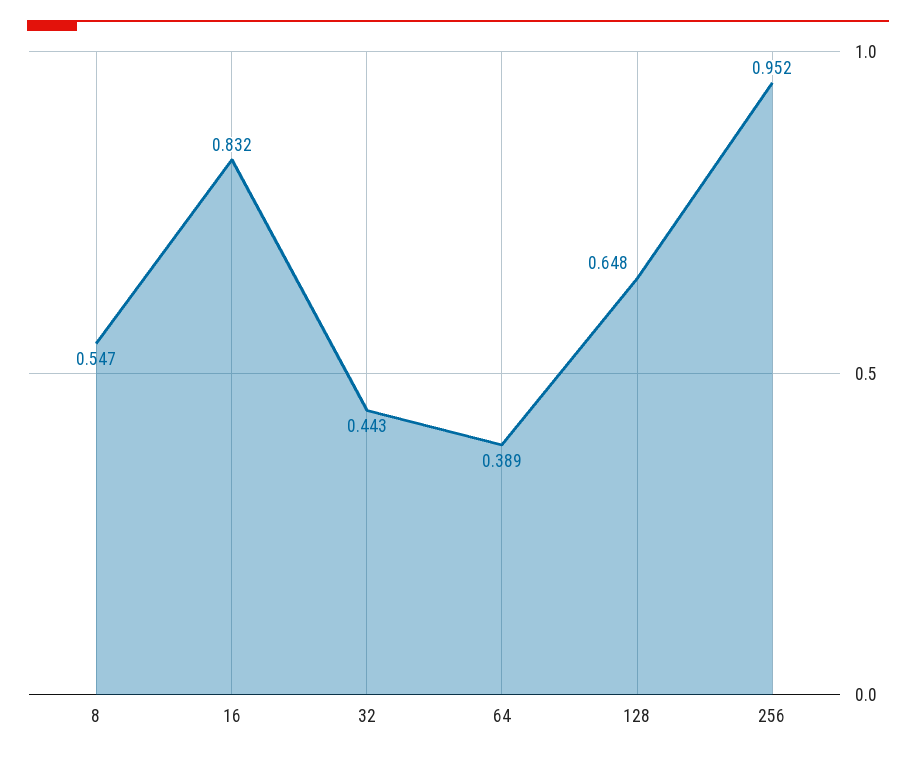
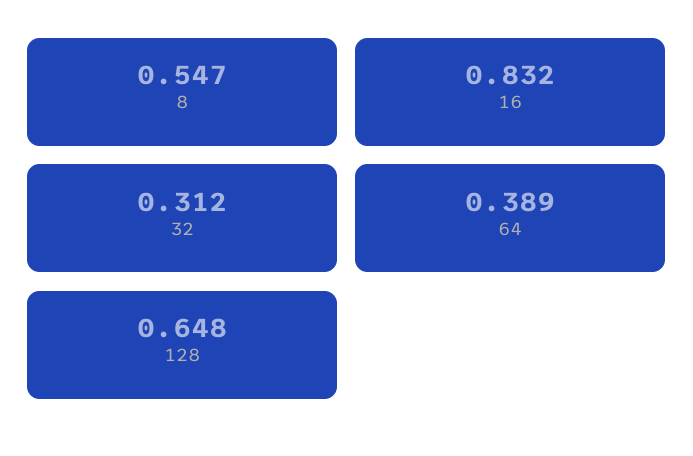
32: 0.443 -> 0.312
256: 0.952 -> none

